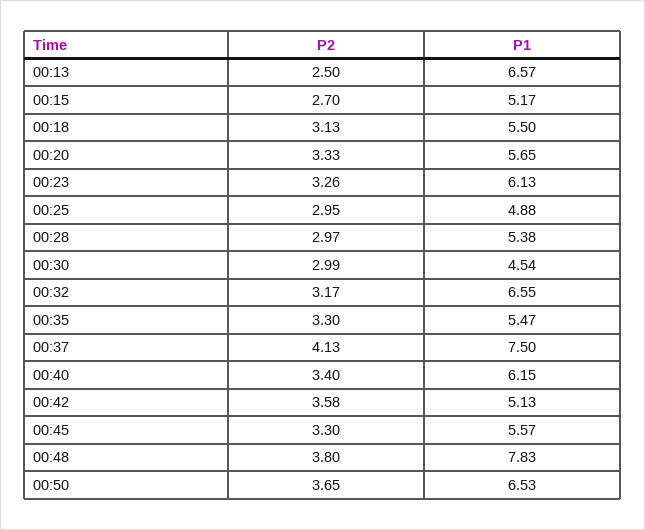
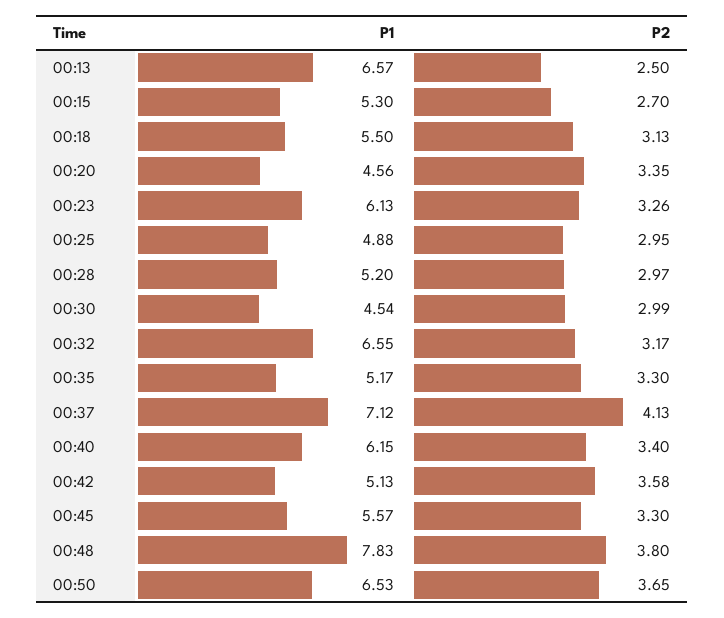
P1, 00:15: 5.17 -> 5.3
P2, 00:20: 3.33 -> 3.35
P1, 00:20: 5.65 -> 4.56
P1, 00:28: 5.38 -> 5.2
P1, 00:35: 5.47 -> 5.17
P1, 00:37: 7.5 -> 7.12

